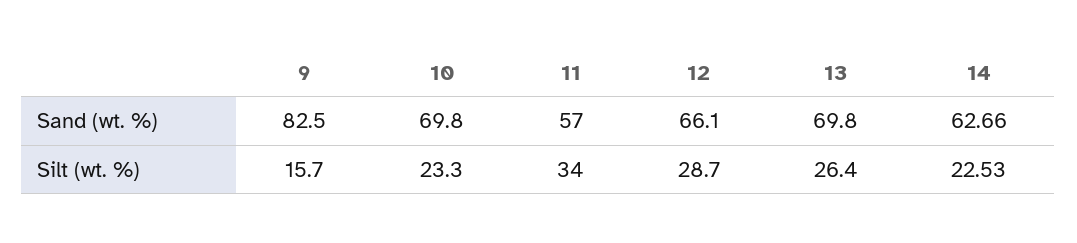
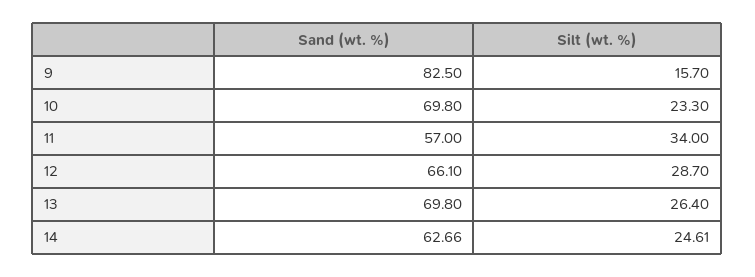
14, Silt (wt. %): 22.53 -> 24.61

